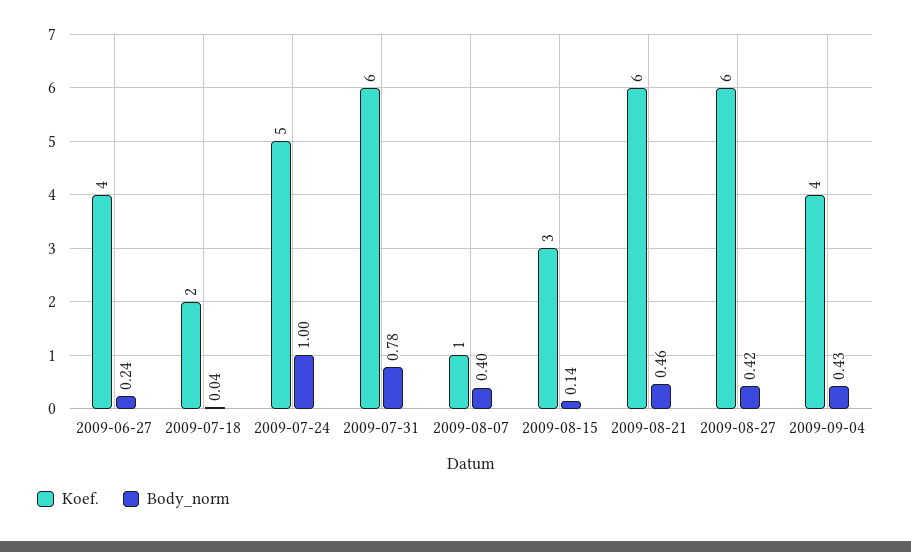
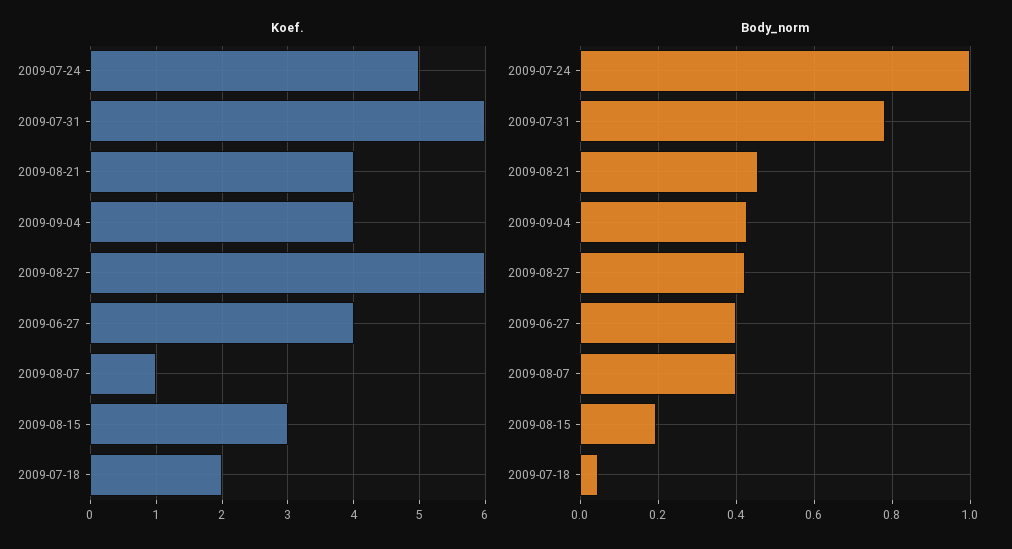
Body_norm, 2009-06-27: 0.24 -> 0.4
Body_norm, 2009-08-15: 0.14 -> 0.2
Koef., 2009-08-21: 6 -> 4

